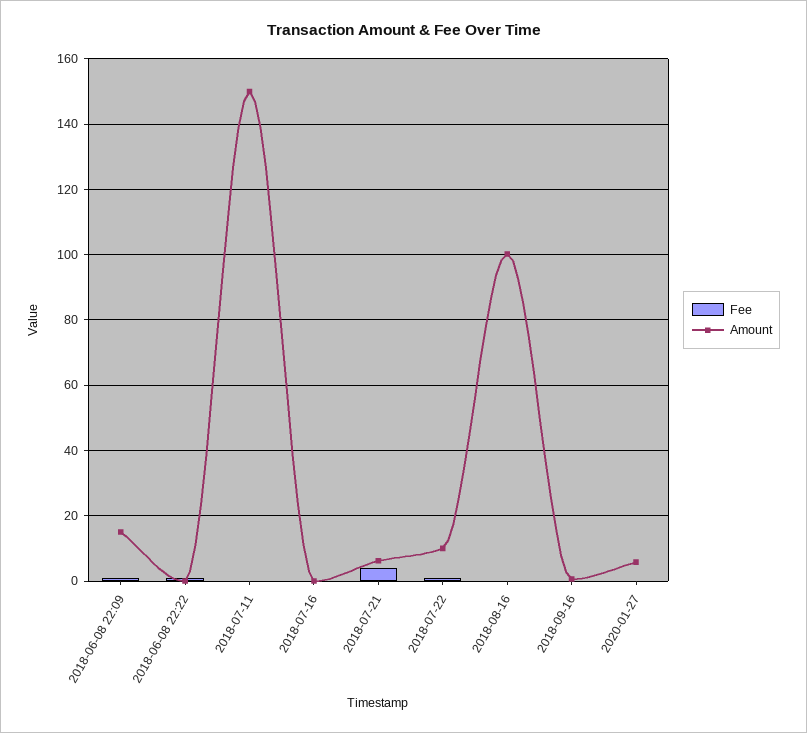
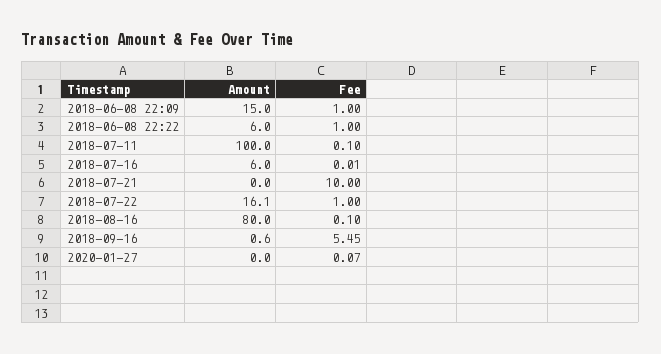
Amount, 2018-06-08 22:22: 0 -> 6
Amount, 2018-07-11: 150 -> 100
Amount, 2018-07-16: 0 -> 6
Fee, 2018-07-21: 4 -> 10
Amount, 2018-07-21: 6 -> 0
Amount, 2018-07-22: 10 -> 16.1
Amount, 2018-08-16: 100 -> 80
Fee, 2018-09-16: 0 -> 5.45
Amount, 2020-01-27: 6 -> 0

